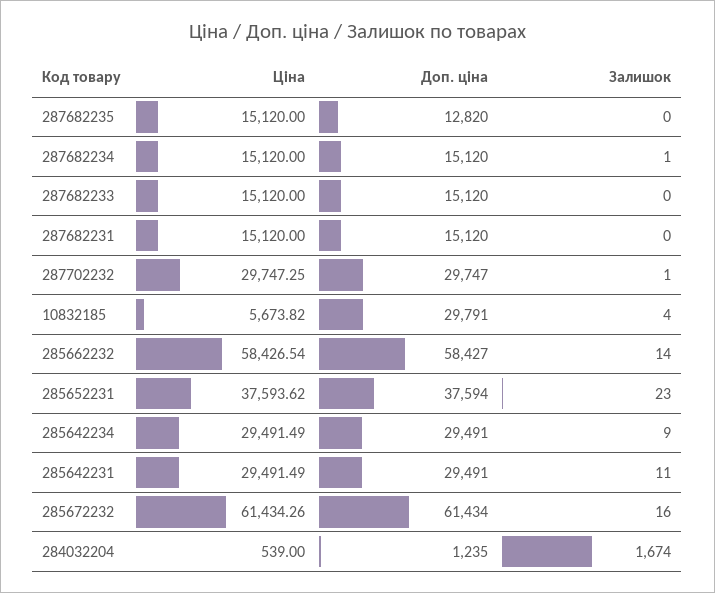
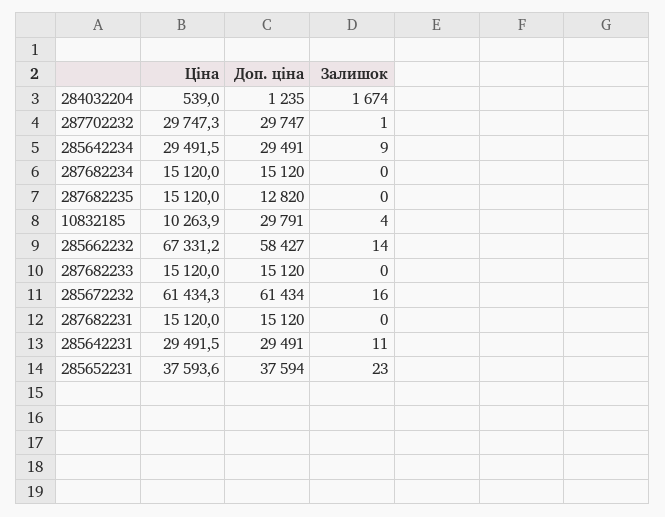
Залишок, 287682234: 1 -> 0
Ціна, 10832185: 5673.82 -> 10263.9
Ціна, 285662232: 58426.54 -> 67331.2

